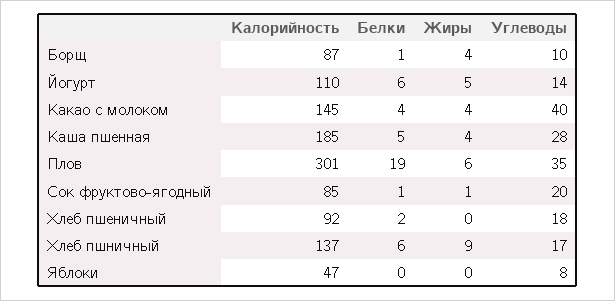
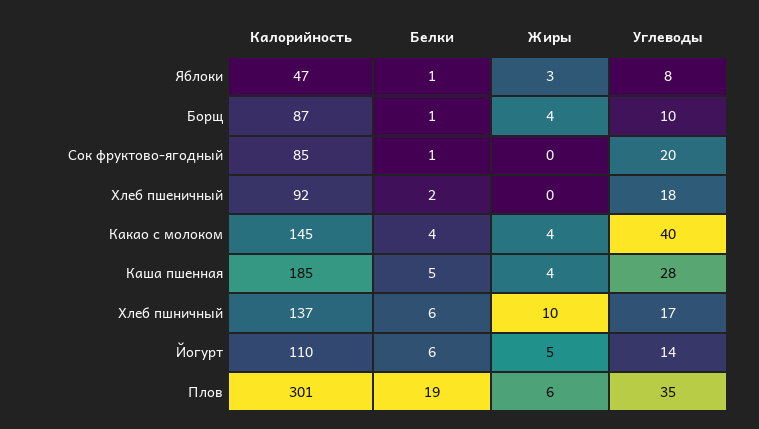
Жиры, Сок фруктово-ягодный: 1 -> 0
Жиры, Хлеб пшничный: 9 -> 10
Белки, Яблоки: 0 -> 1
Жиры, Яблоки: 0 -> 3

